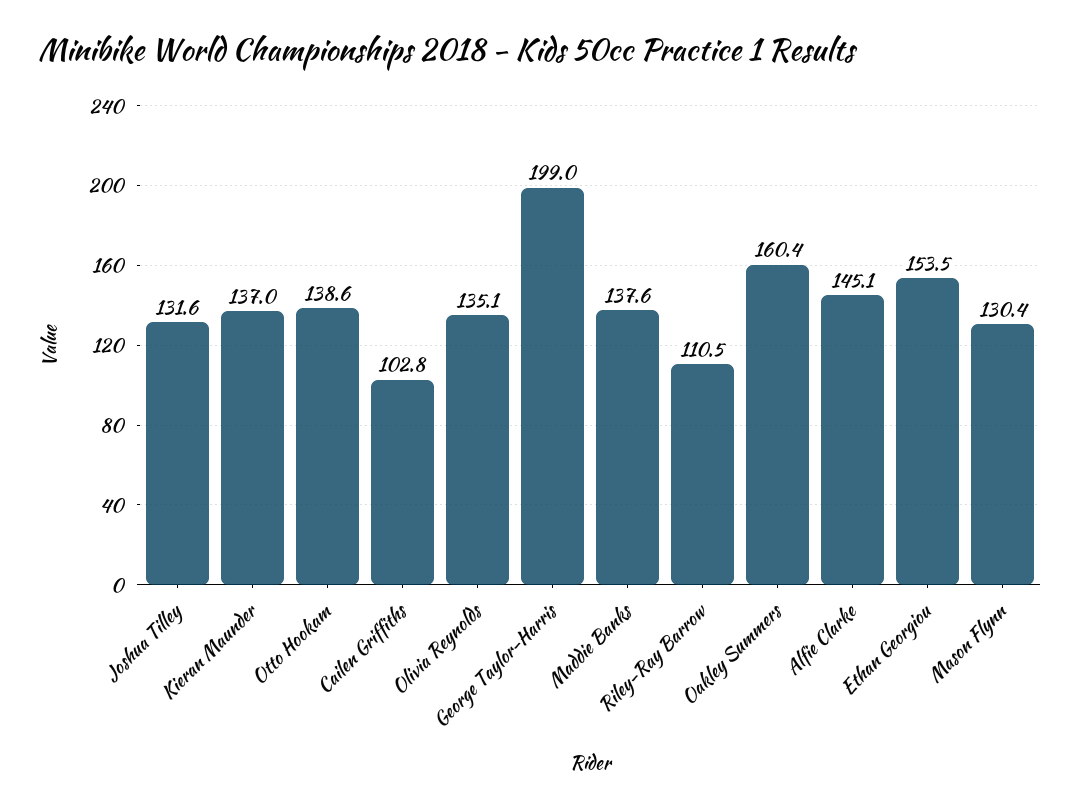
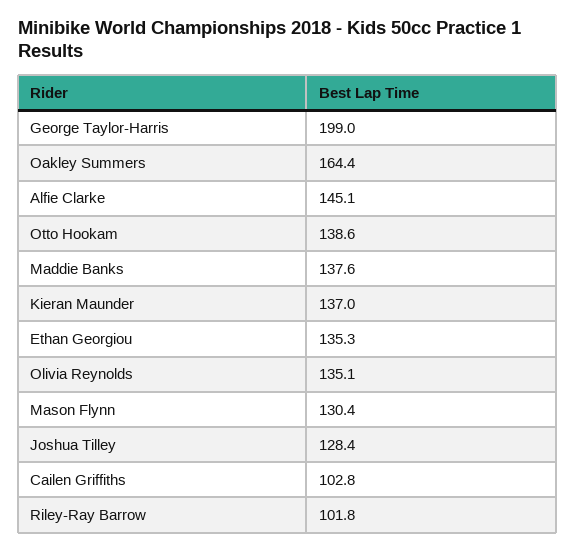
Joshua Tilley: 131.6 -> 128.4
Riley-Ray Barrow: 110.5 -> 101.8
Oakley Summers: 160.4 -> 164.4
Ethan Georgiou: 153.5 -> 135.3

